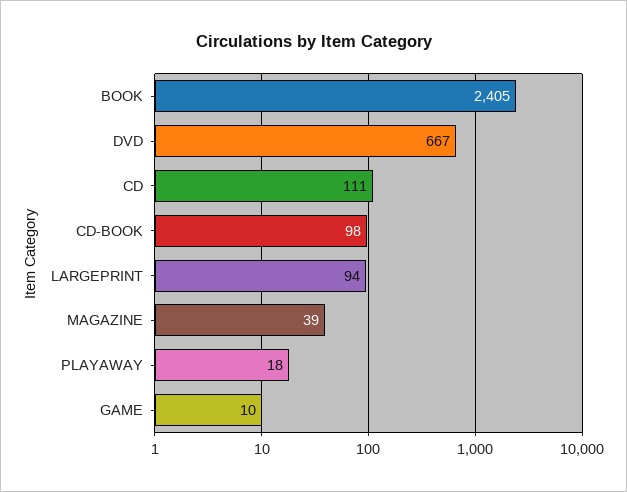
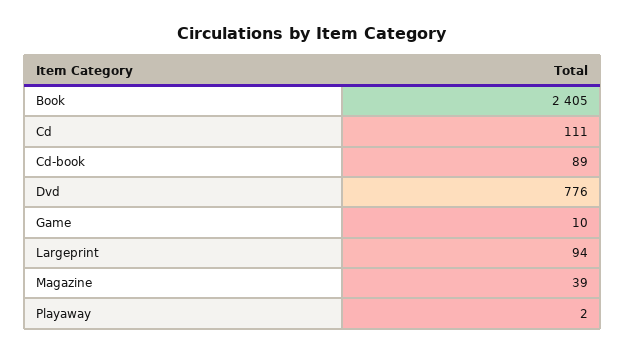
DVD: 667 -> 776
CD-BOOK: 98 -> 89
PLAYAWAY: 18 -> 2

